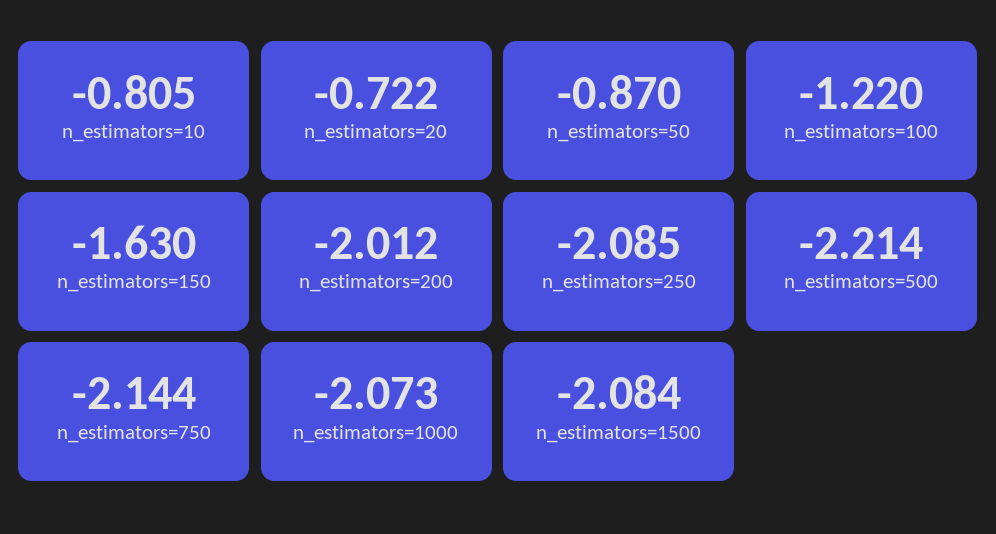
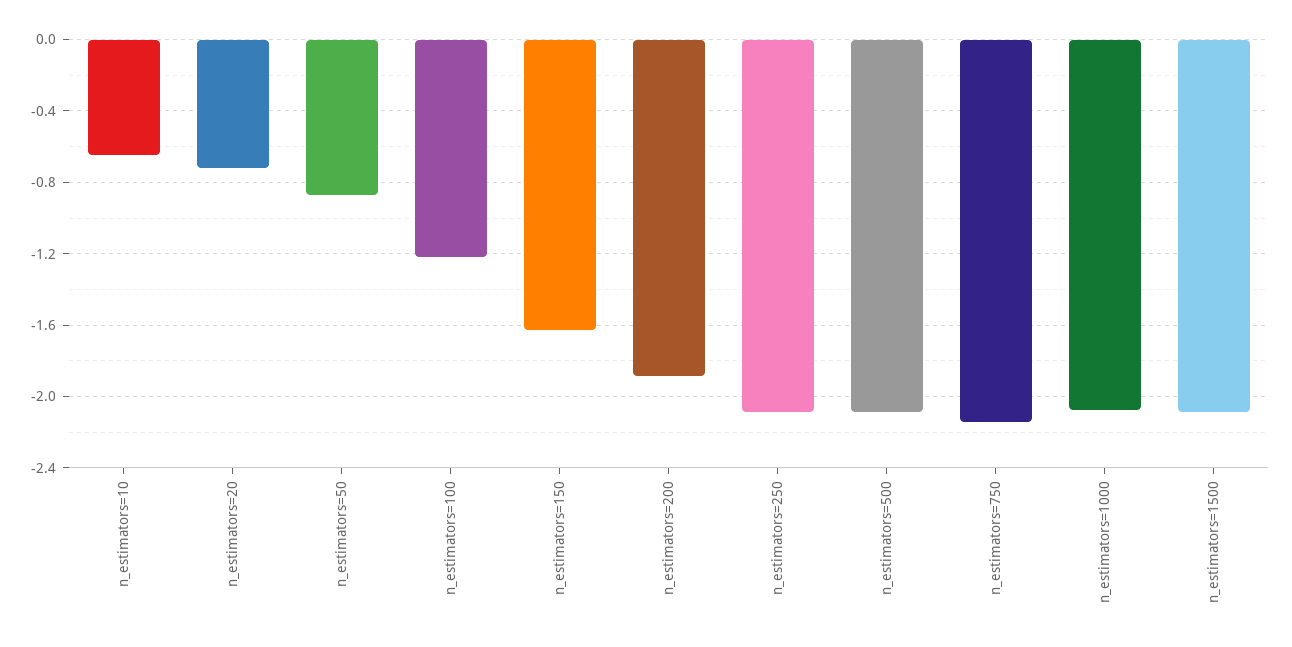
n_estimators=10: -0.805 -> -0.65
n_estimators=200: -2.012 -> -1.9
n_estimators=500: -2.214 -> -2.1

